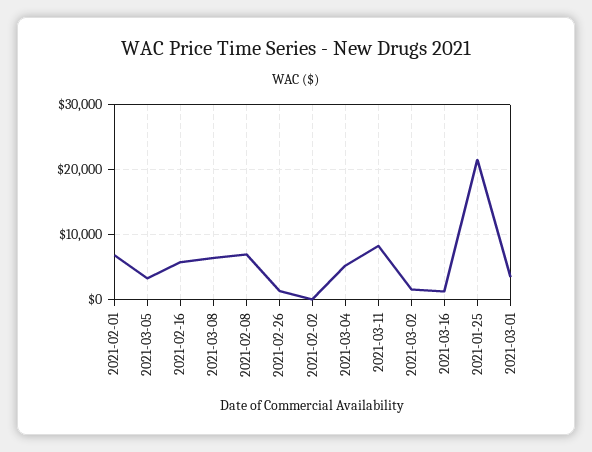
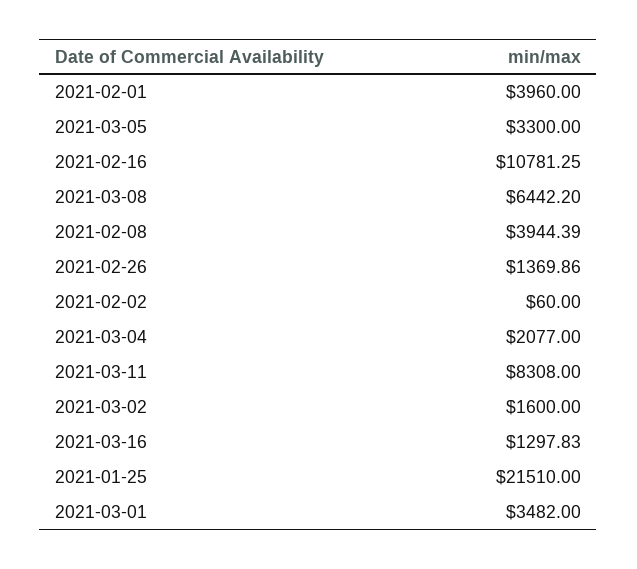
2021-02-01: 7000 -> 3960
2021-02-16: 6000 -> 10781.25
2021-02-08: 7000 -> 3944.39
2021-03-04: 5000 -> 2077

